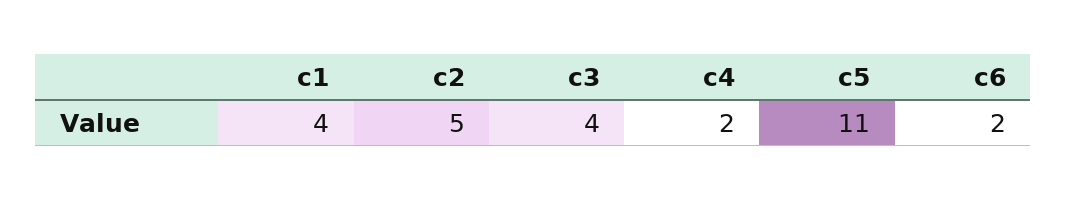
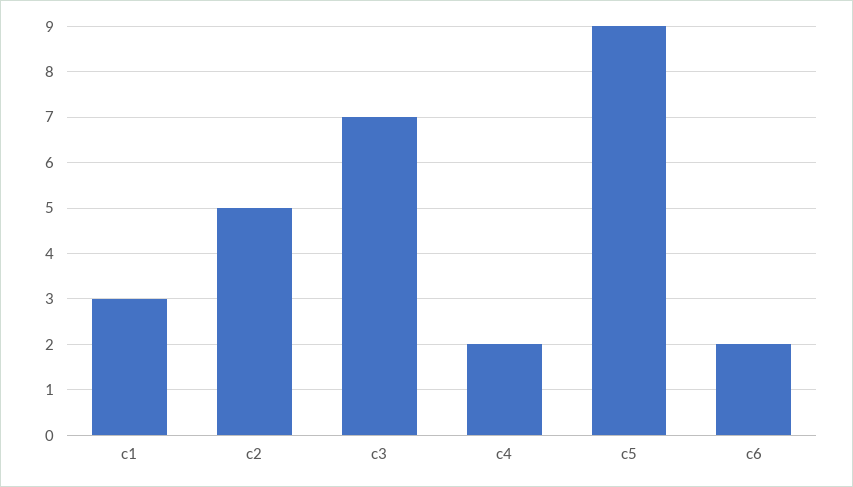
c1: 4 -> 3
c3: 4 -> 7
c5: 11 -> 9

